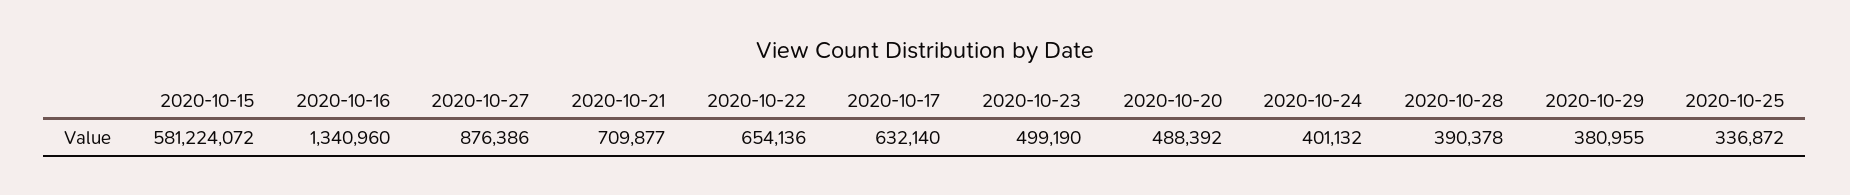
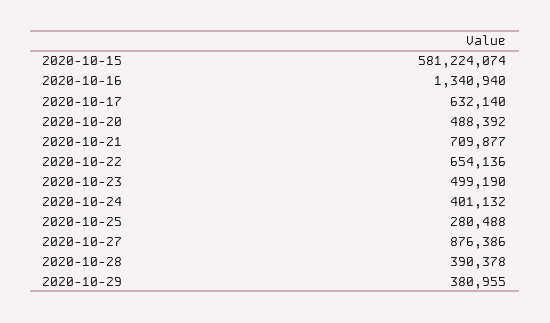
2020-10-15: 581224072 -> 581224074
2020-10-16: 1340960 -> 1340940
2020-10-25: 336872 -> 280488

